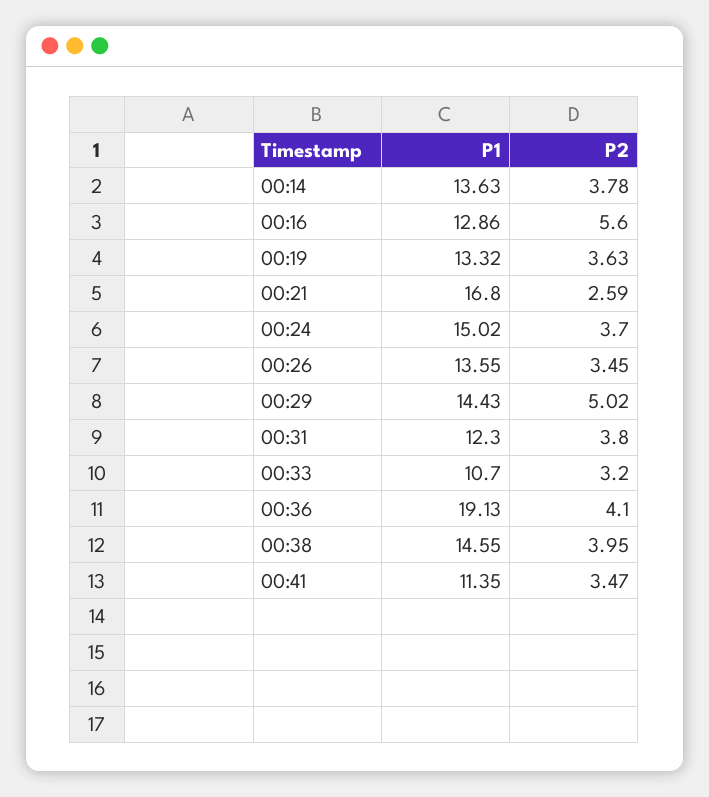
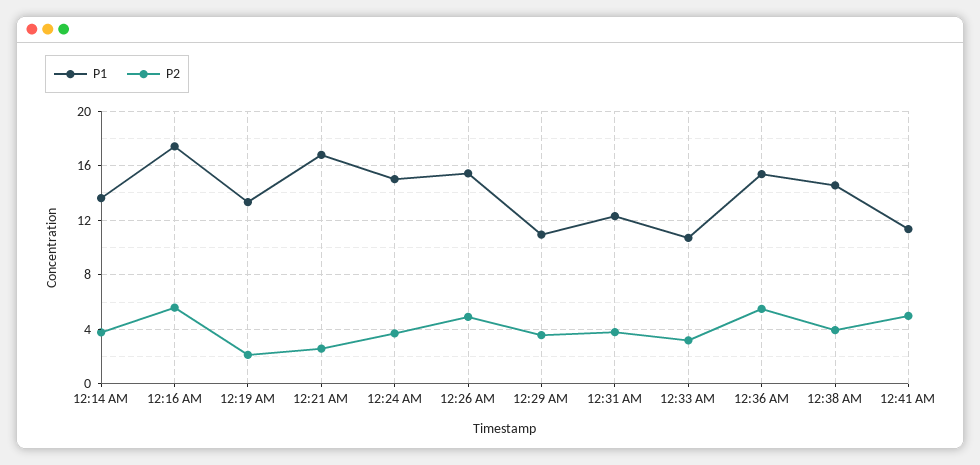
P1, 00:16: 12.86 -> 17.5
P2, 00:19: 3.63 -> 2
P1, 00:26: 13.55 -> 15.5
P2, 00:26: 3.45 -> 5
P1, 00:29: 14.43 -> 11
P2, 00:29: 5.02 -> 3.5
P1, 00:36: 19.13 -> 15.5
P2, 00:36: 4.1 -> 5.5
P2, 00:41: 3.47 -> 5

